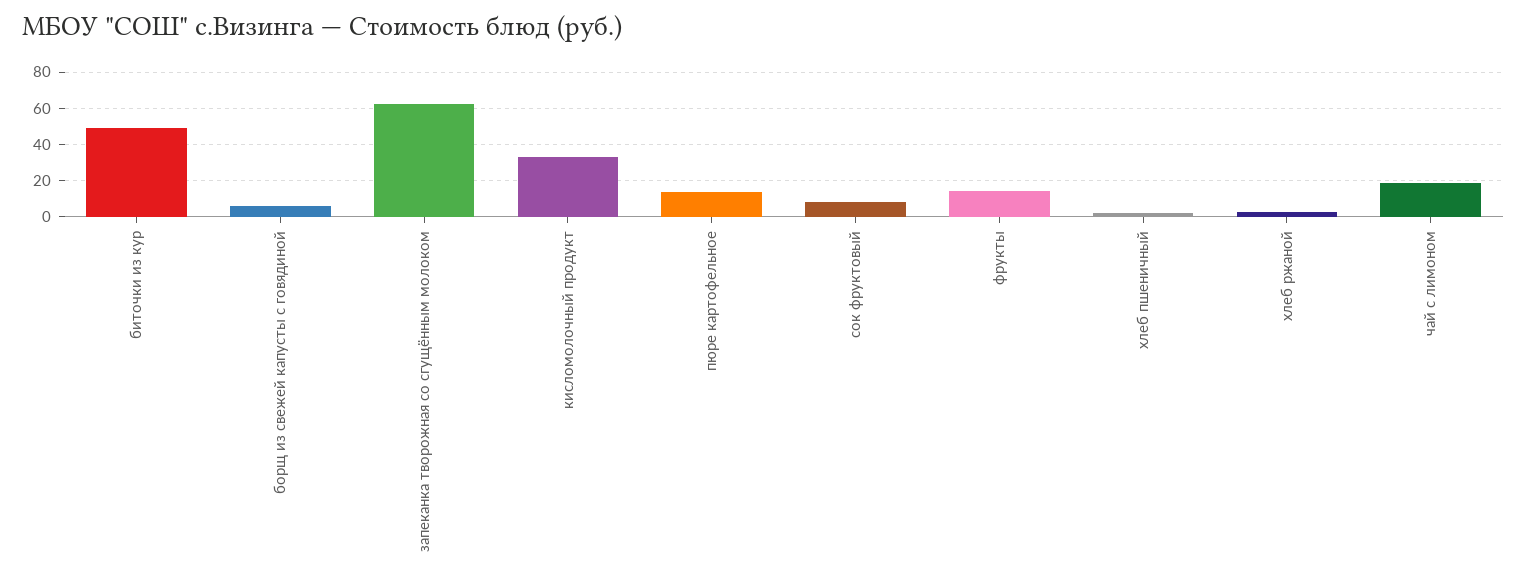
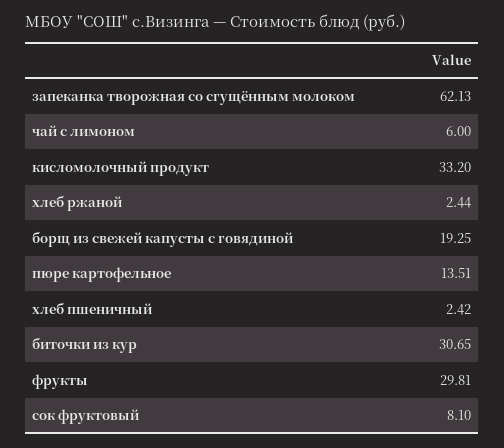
биточки из кур: 50 -> 30.65
борщ из свежей капусты с говядиной: 5 -> 19.25
фрукты: 15 -> 29.81
чай с лимоном: 20 -> 6

